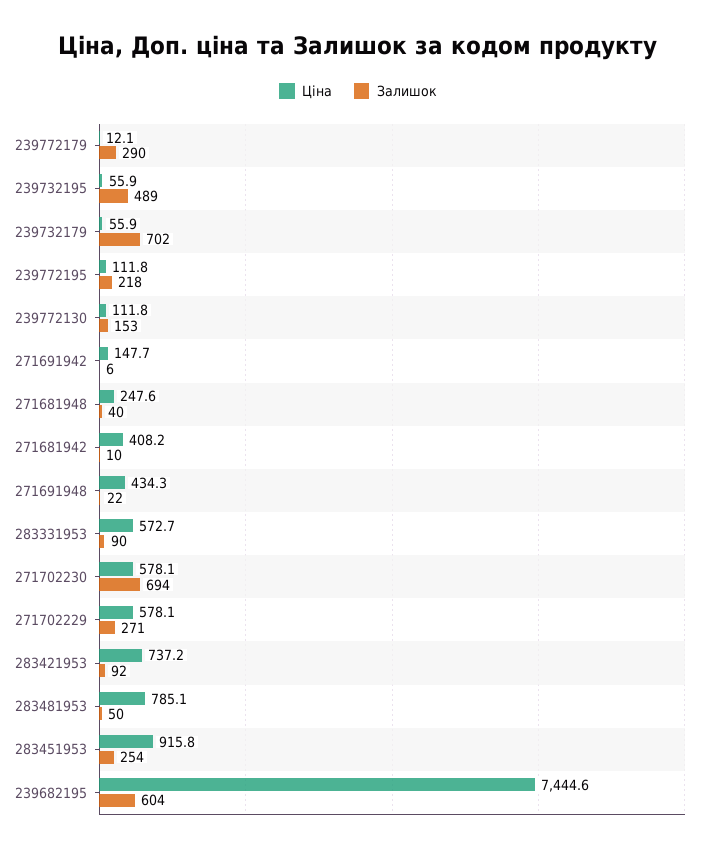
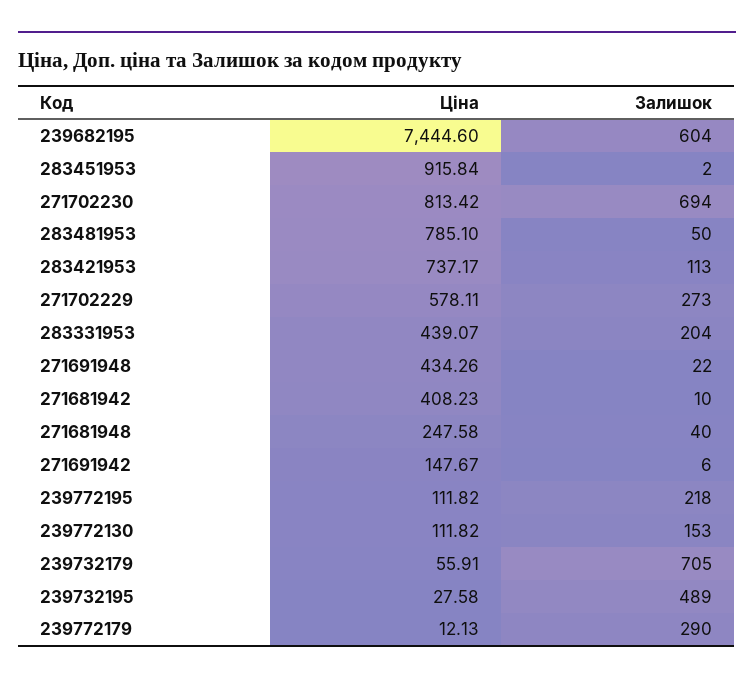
Ціна, 239732195: 55.9 -> 27.58
Залишок, 239732179: 702 -> 705
Ціна, 283331953: 572.7 -> 439.07
Залишок, 283331953: 90 -> 204
Ціна, 271702230: 578.1 -> 813.42
Залишок, 271702229: 271 -> 273
Залишок, 283421953: 92 -> 113
Залишок, 283451953: 254 -> 2

